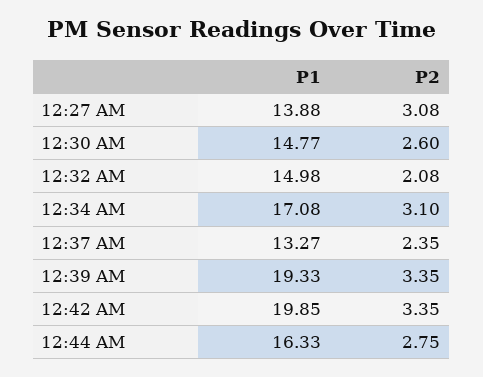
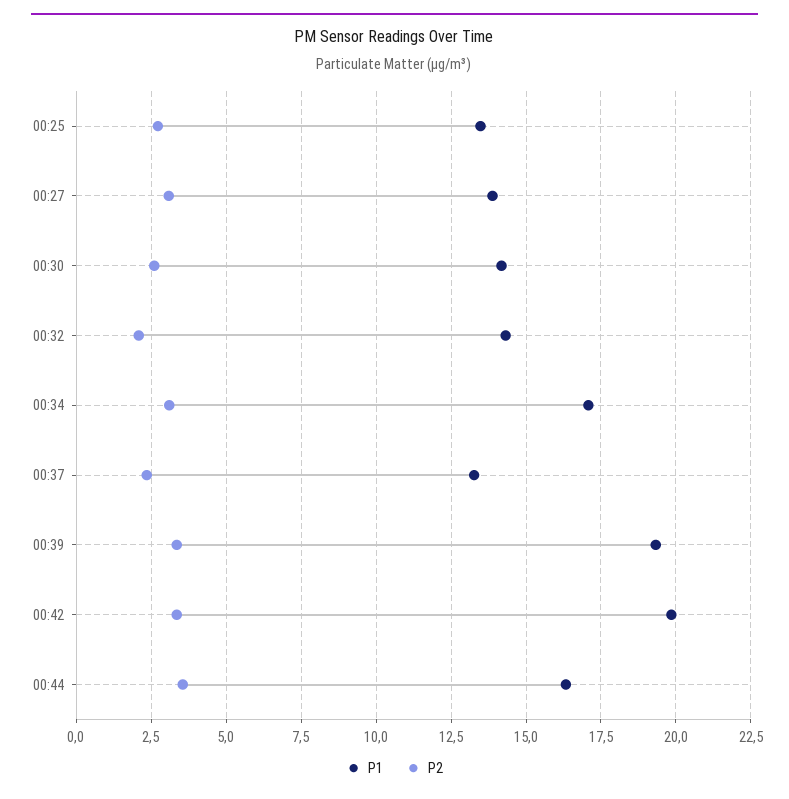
P1, 12:30 AM: 14.77 -> 14.25
P1, 12:32 AM: 14.98 -> 14.25
P2, 12:44 AM: 2.75 -> 3.5
P1, 00:25: none -> 13.5
P2, 00:25: none -> 2.75

